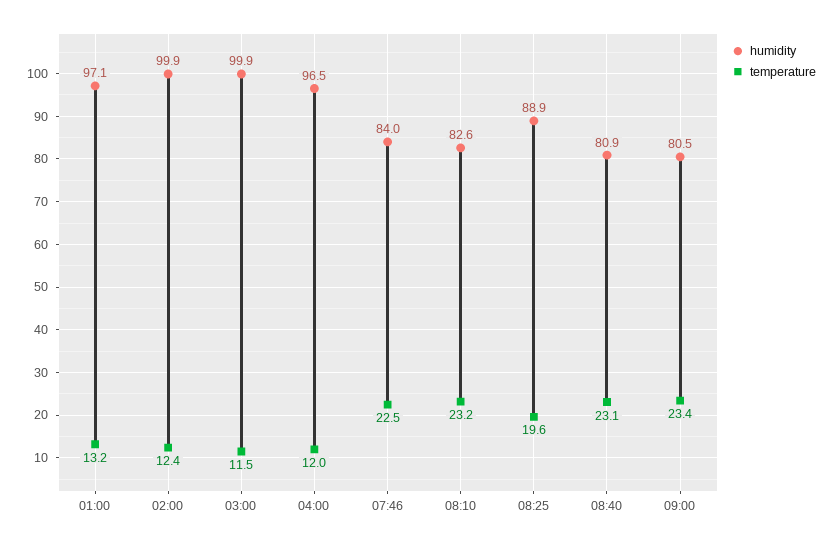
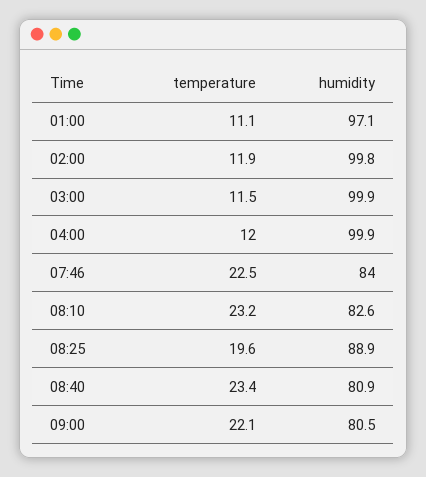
temperature, 01:00: 13.2 -> 11.1
humidity, 02:00: 99.9 -> 99.8
temperature, 02:00: 12.4 -> 11.9
humidity, 04:00: 96.5 -> 99.9
temperature, 08:40: 23.1 -> 23.4
temperature, 09:00: 23.4 -> 22.1

